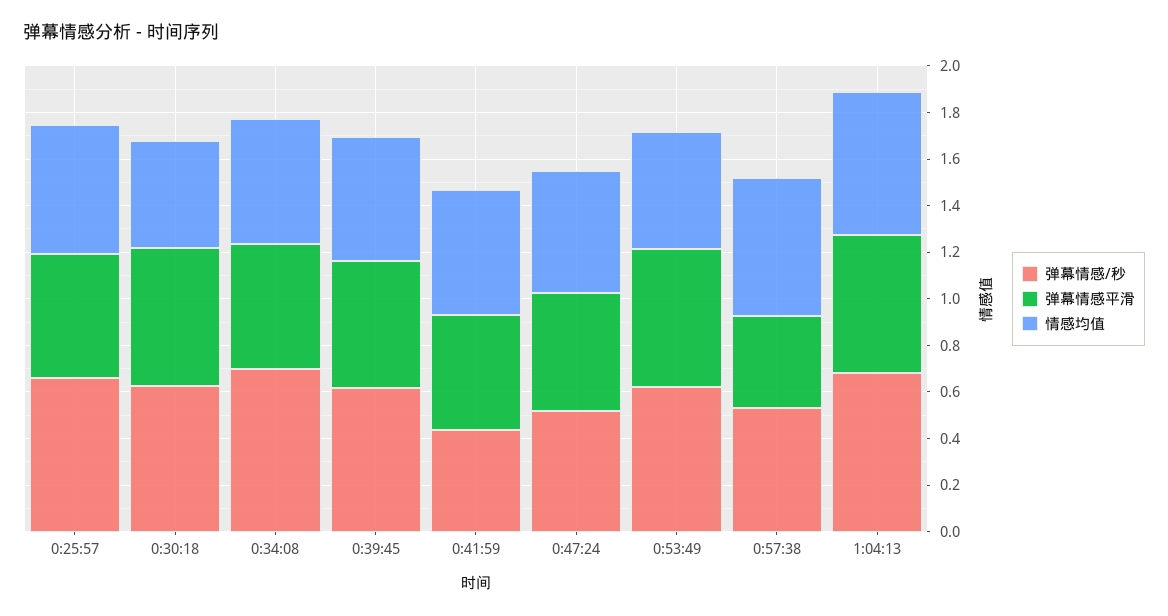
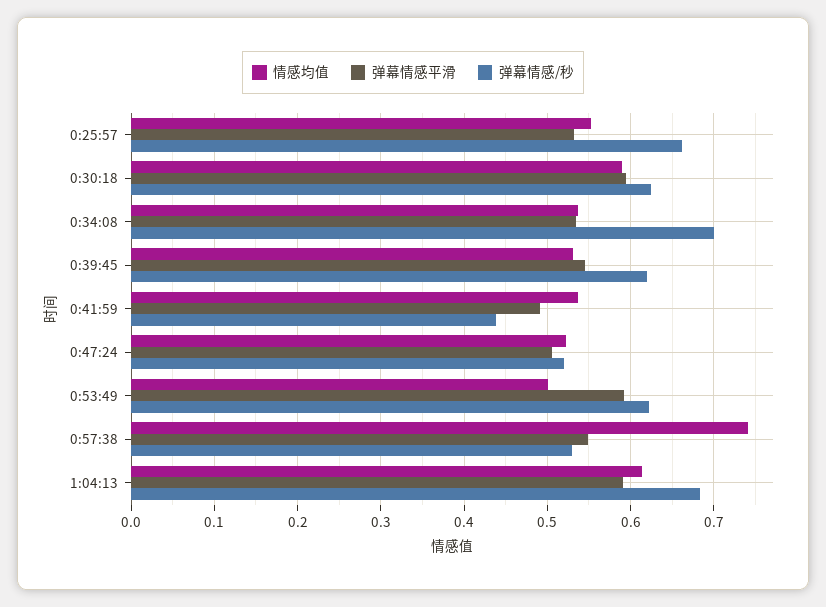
情感均值, 0:30:18: 0.45 -> 0.59
弹幕情感平滑, 0:57:38: 0.4 -> 0.55
情感均值, 0:57:38: 0.6 -> 0.74

